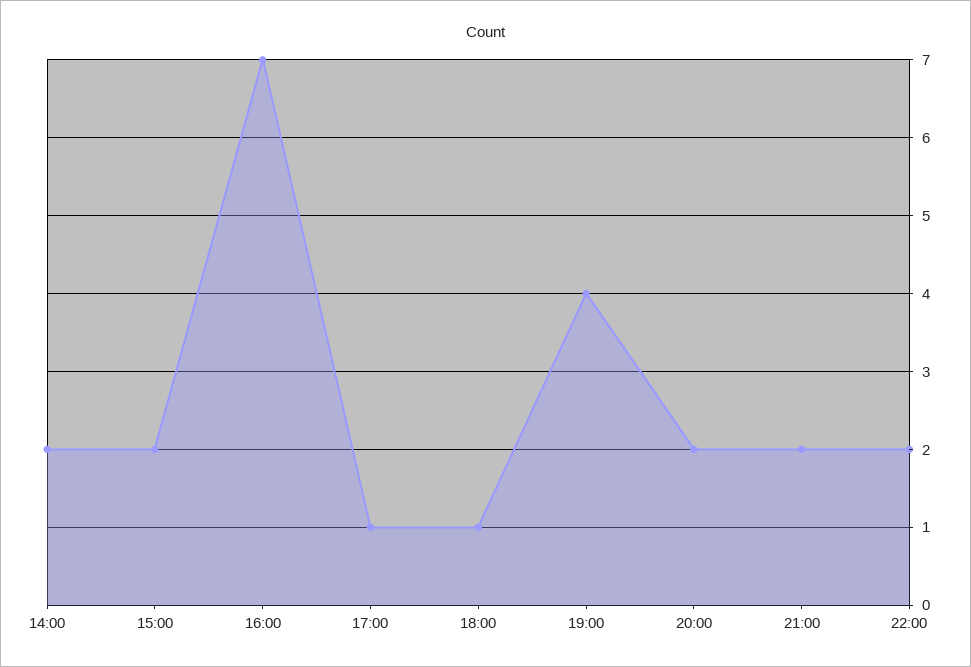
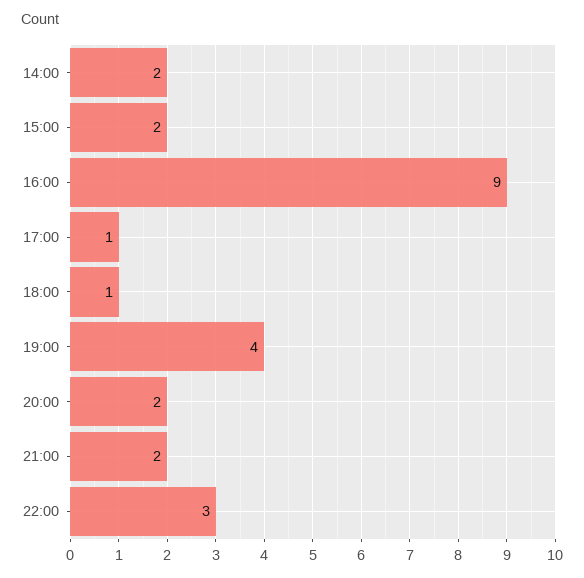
16:00: 7 -> 9
22:00: 2 -> 3

